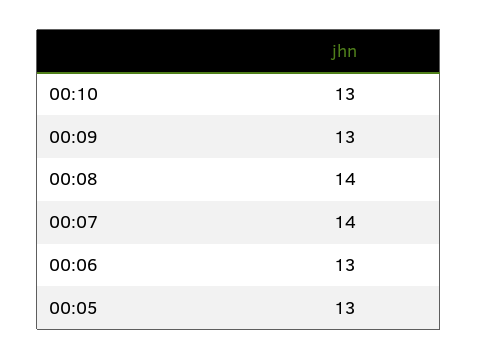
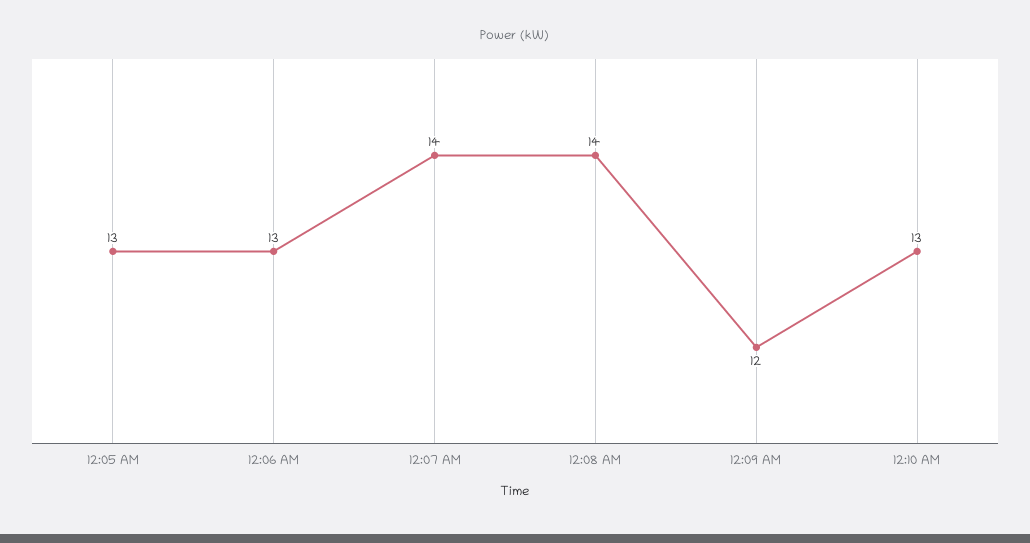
00:09: 13 -> 12

